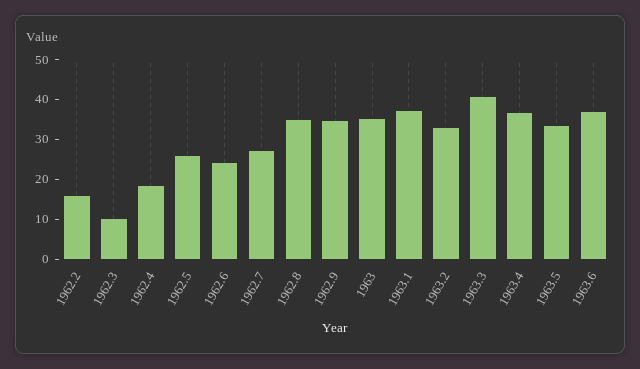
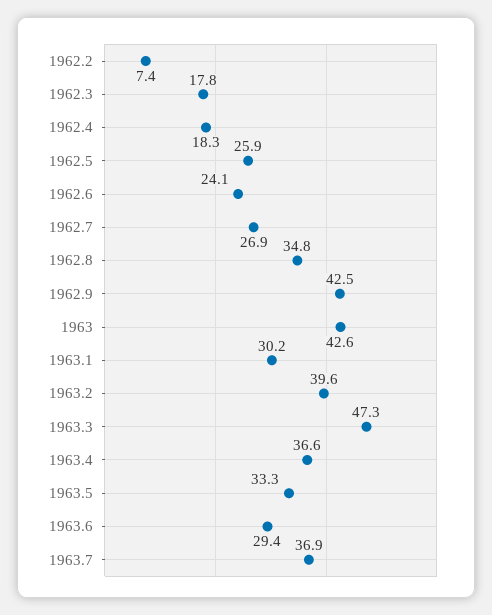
1962.2: 15 -> 7.4
1962.3: 10 -> 17.8
1962.9: 35 -> 42.5
1963: 35 -> 42.6
1963.1: 37.5 -> 30.2
1963.2: 32.5 -> 39.6
1963.3: 40 -> 47.3
1963.6: 37.5 -> 29.4
1963.7: none -> 36.9

